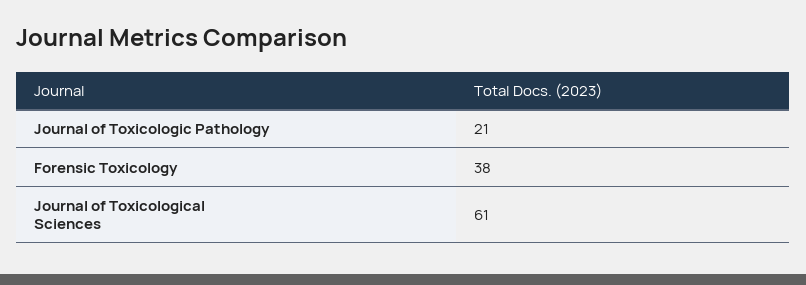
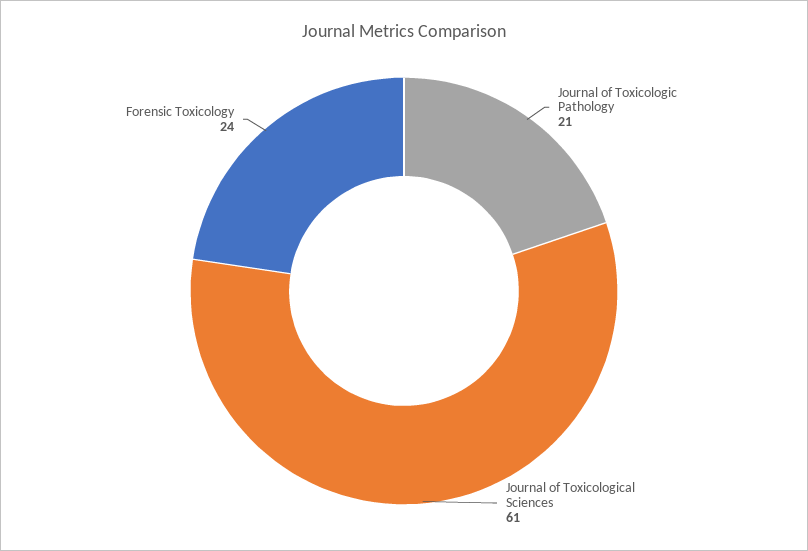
Forensic Toxicology: 38 -> 24

